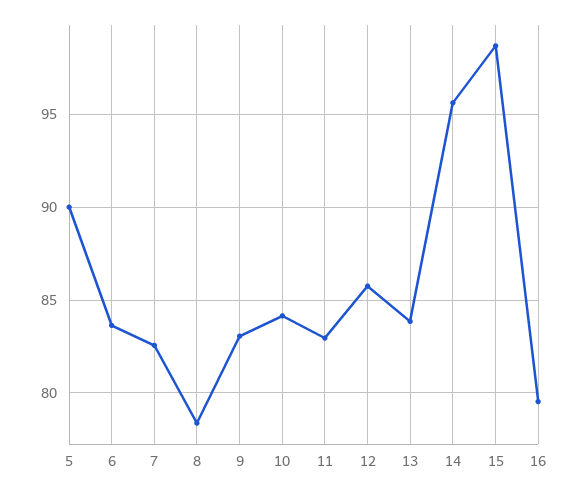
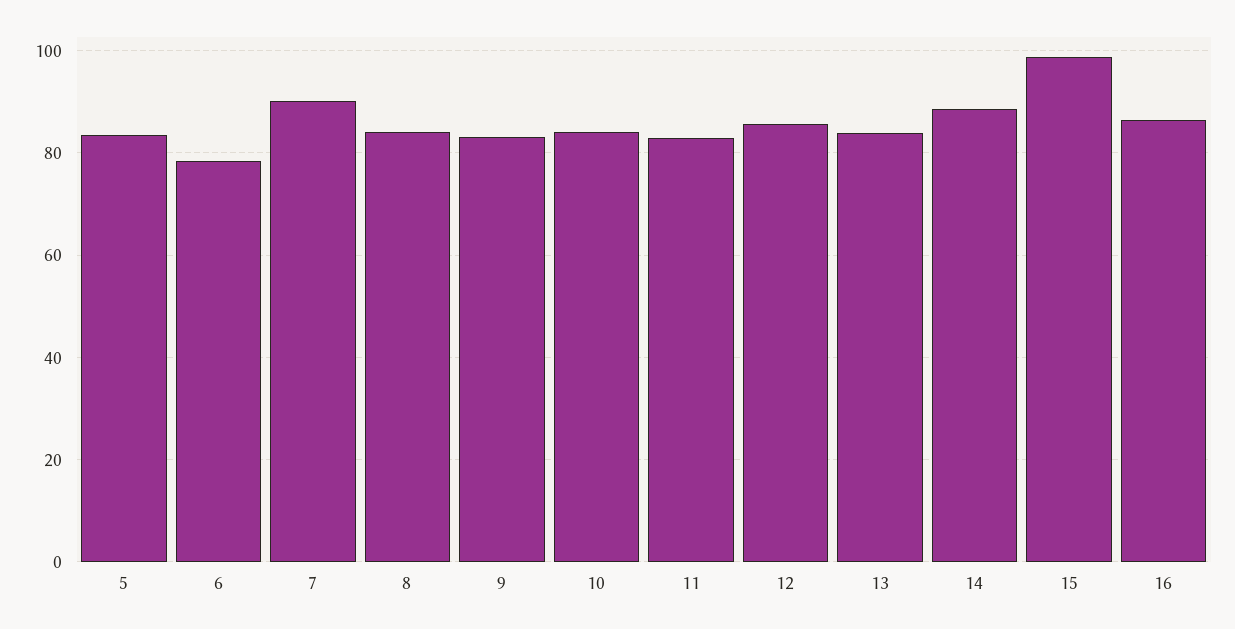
5: 90 -> 84
6: 83.5 -> 78
7: 82.5 -> 90
8: 78.5 -> 84
14: 95.5 -> 88
16: 79.5 -> 86

